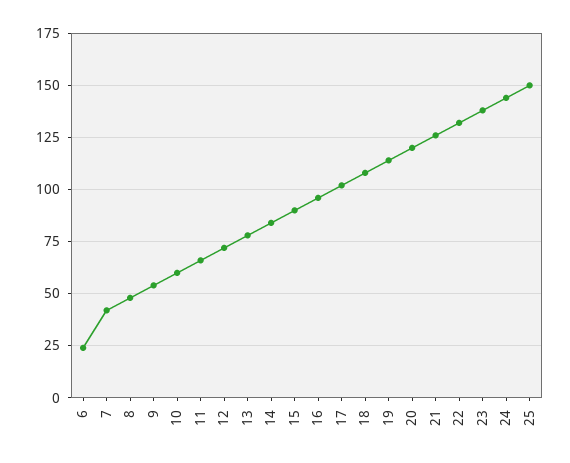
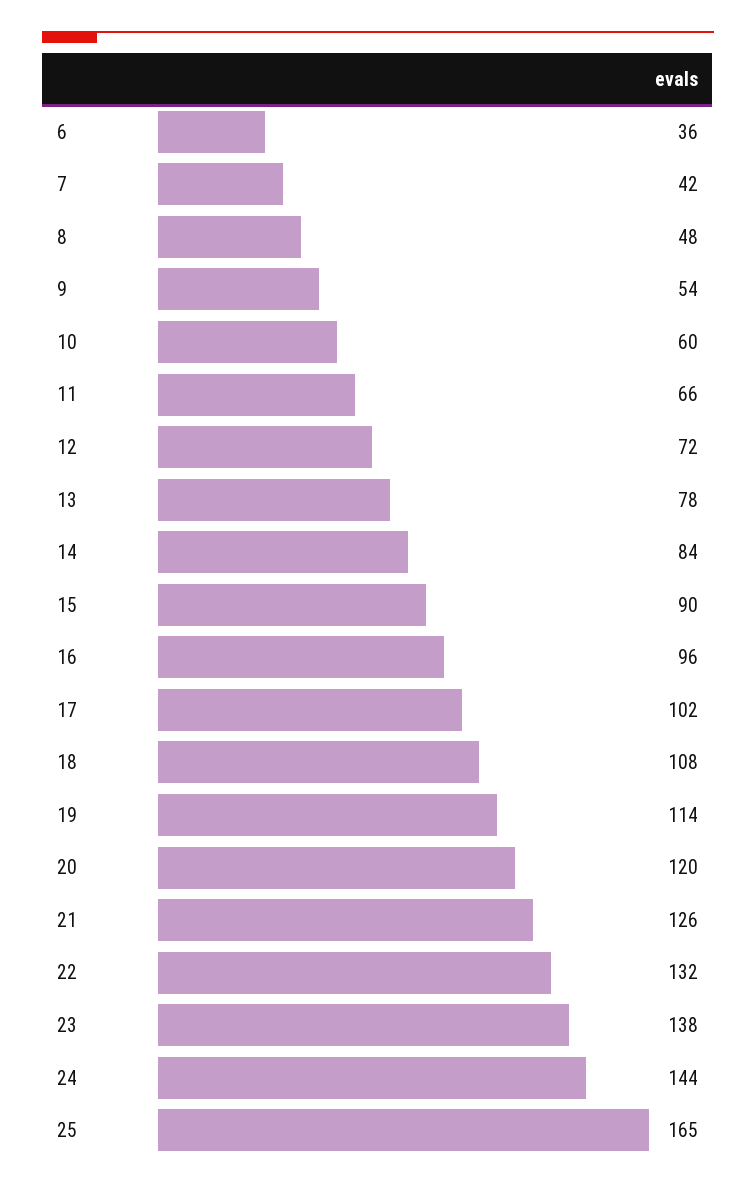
6: 25 -> 36
25: 150 -> 165

